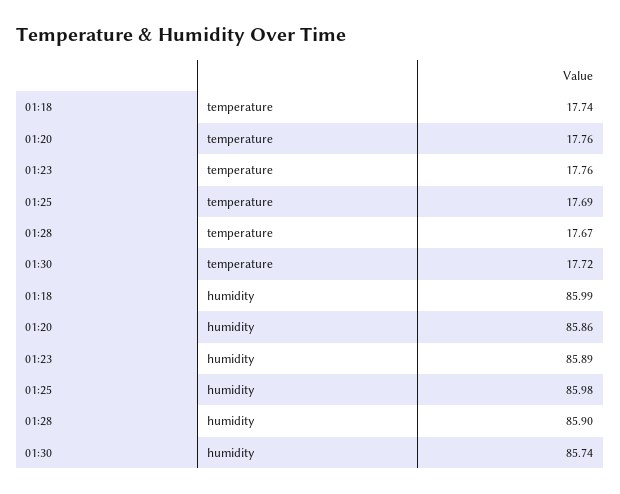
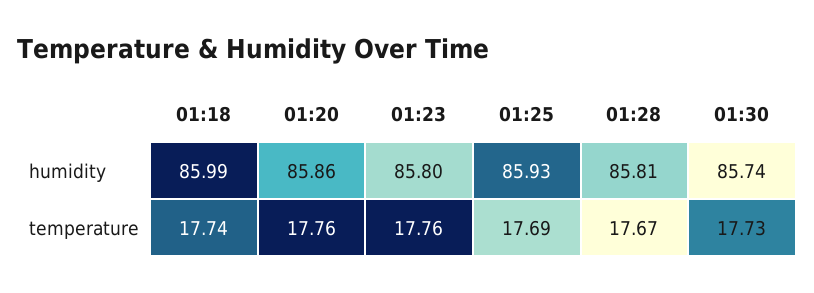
01:30, temperature: 17.72 -> 17.73
01:23, humidity: 85.89 -> 85.8
01:25, humidity: 85.98 -> 85.93
01:28, humidity: 85.9 -> 85.81

